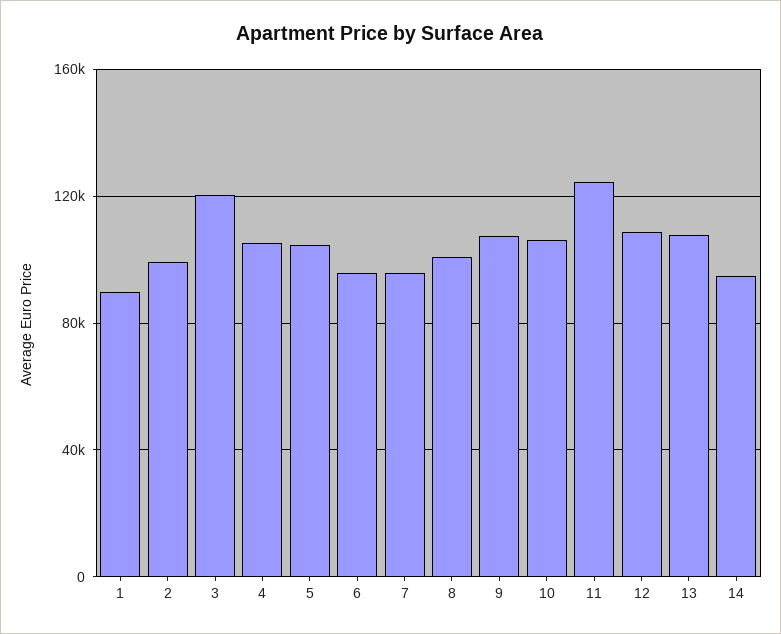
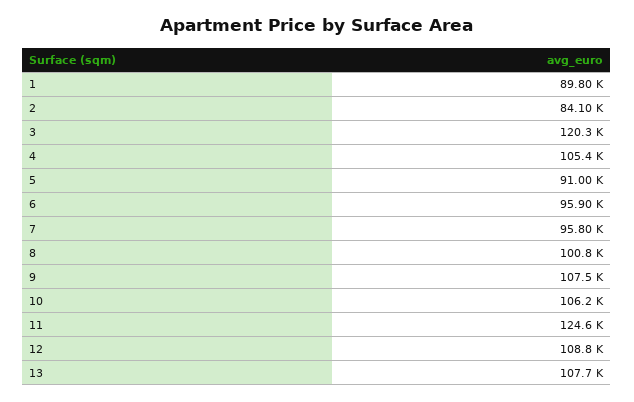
2: 100000 -> 84100
5: 105000 -> 91000
14: 95000 -> none

